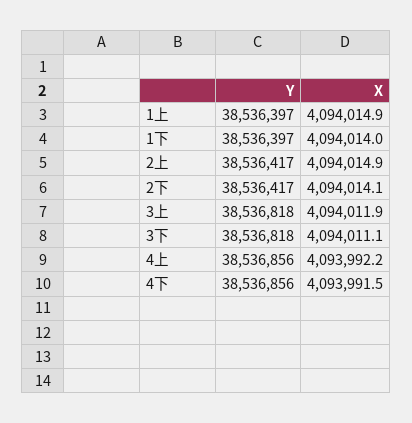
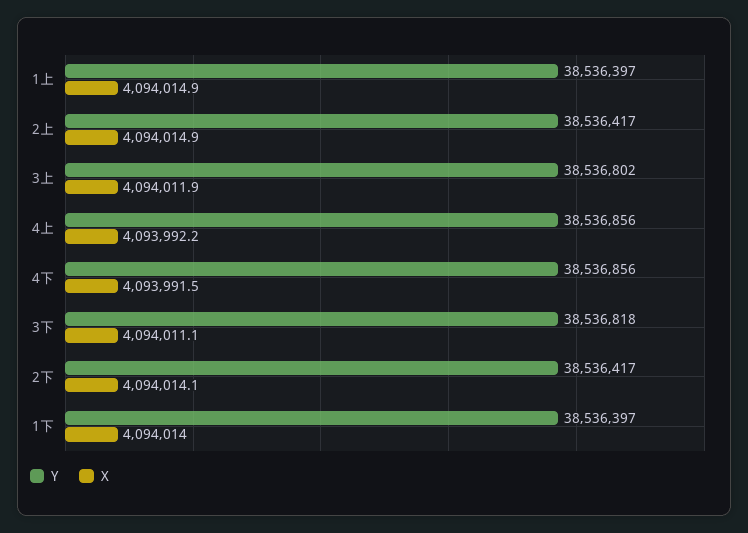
Y, 3上: 38536818 -> 38536802

